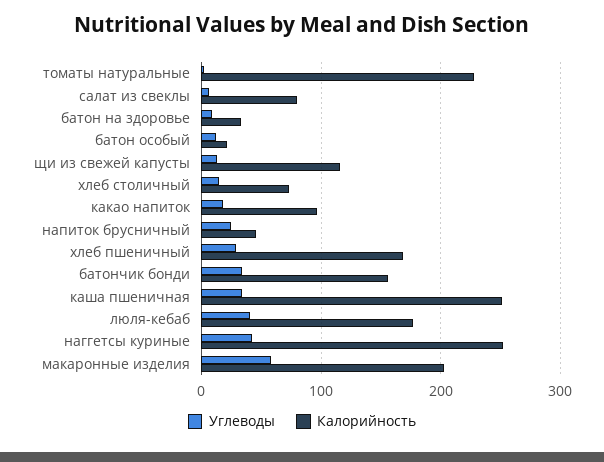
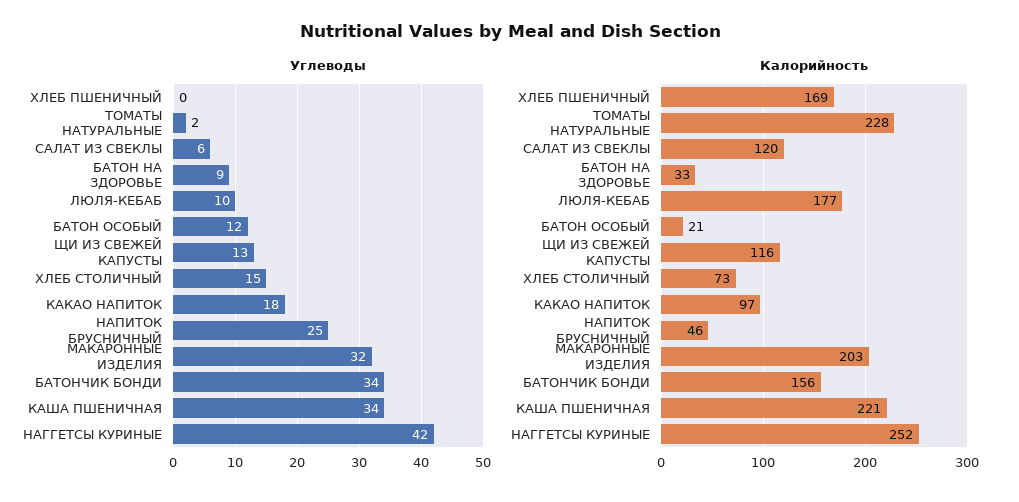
Калорийность, салат из свеклы: 80 -> 120
Углеводы, хлеб пшеничный: 30 -> 0
Калорийность, каша пшеничная: 250 -> 221
Углеводы, люля-кебаб: 40 -> 10
Углеводы, макаронные изделия: 60 -> 32

